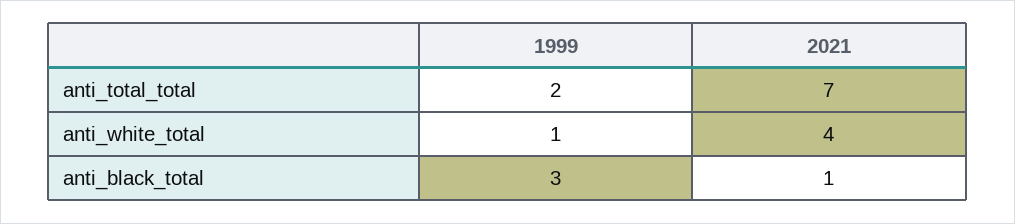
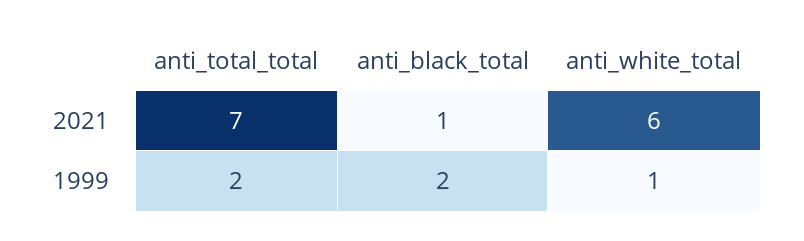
2021, anti_white_total: 4 -> 6
1999, anti_black_total: 3 -> 2

